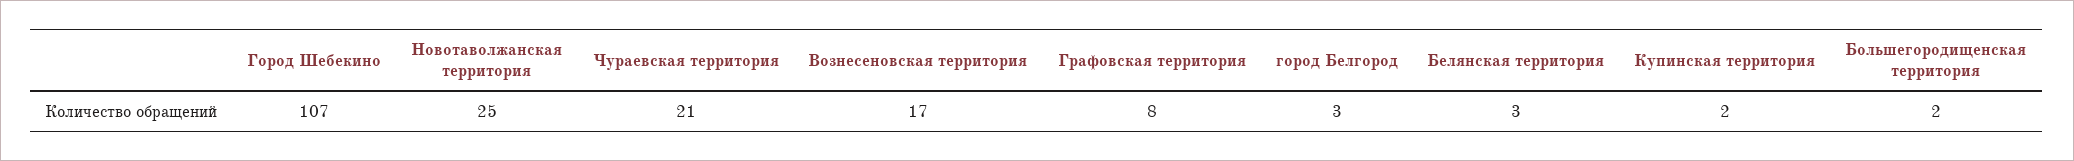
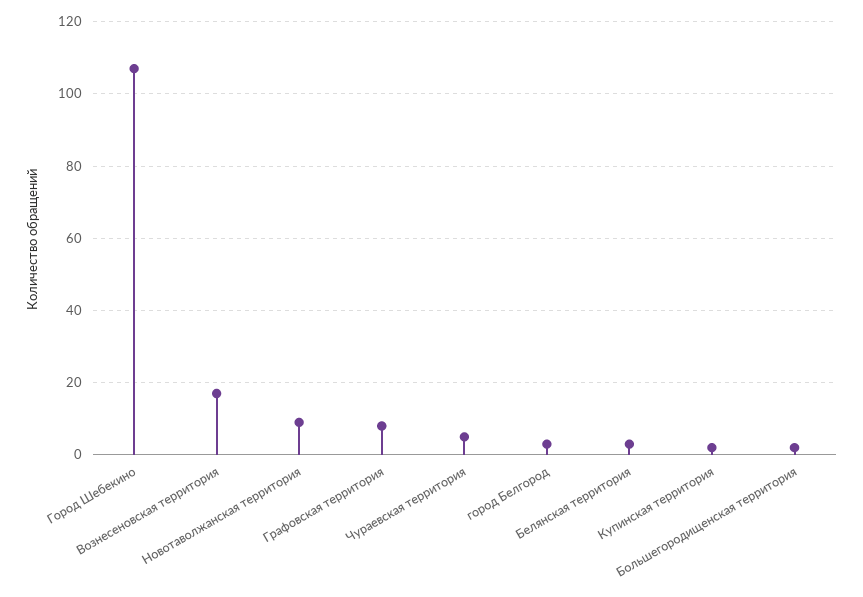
Новотаволжанская территория: 25 -> 10
Чураевская территория: 21 -> 5

